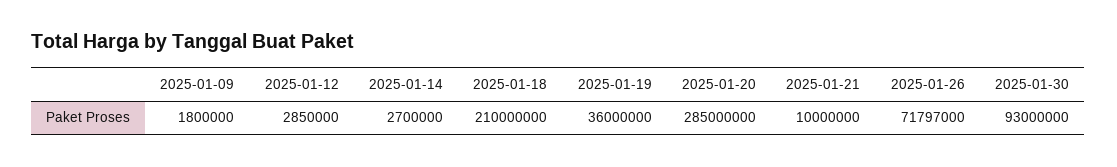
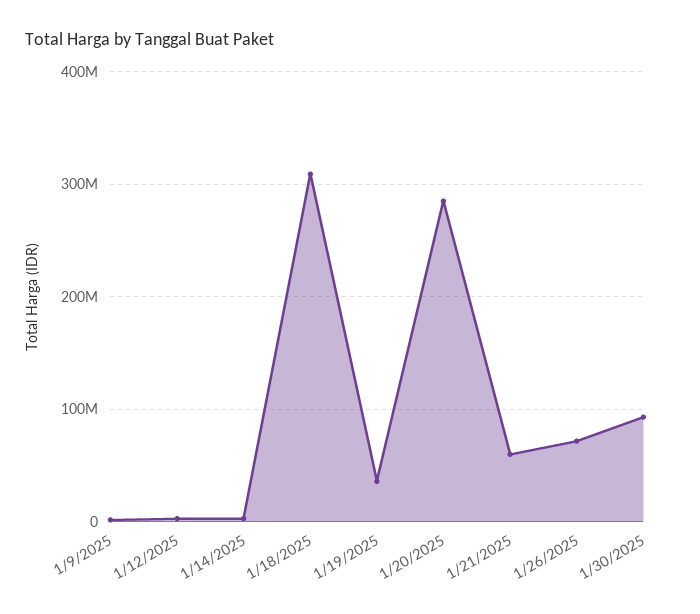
2025-01-18: 210000000 -> 310000000
2025-01-21: 10000000 -> 60000000

